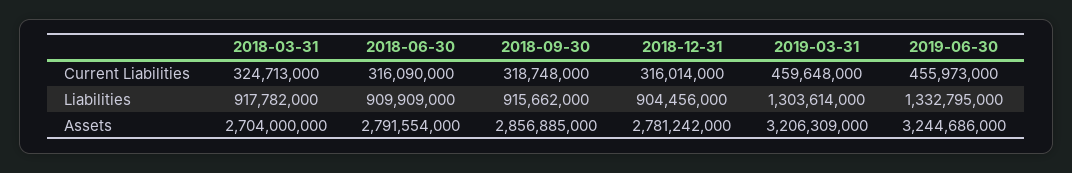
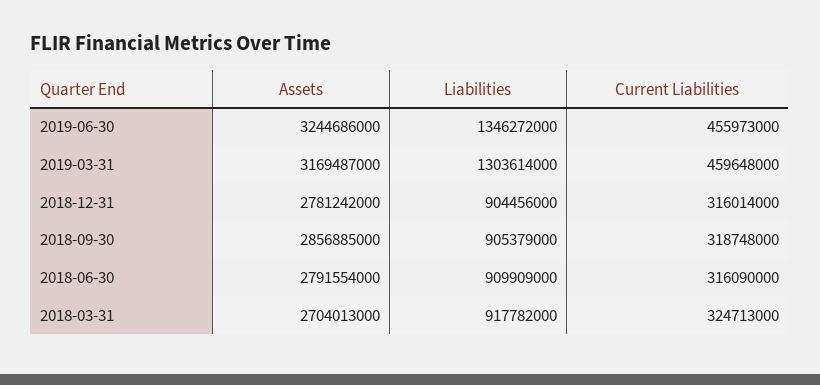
2018-09-30, Liabilities: 915662000 -> 905379000
2019-06-30, Liabilities: 1332795000 -> 1346272000
2018-03-31, Assets: 2704000000 -> 2704013000
2019-03-31, Assets: 3206309000 -> 3169487000

